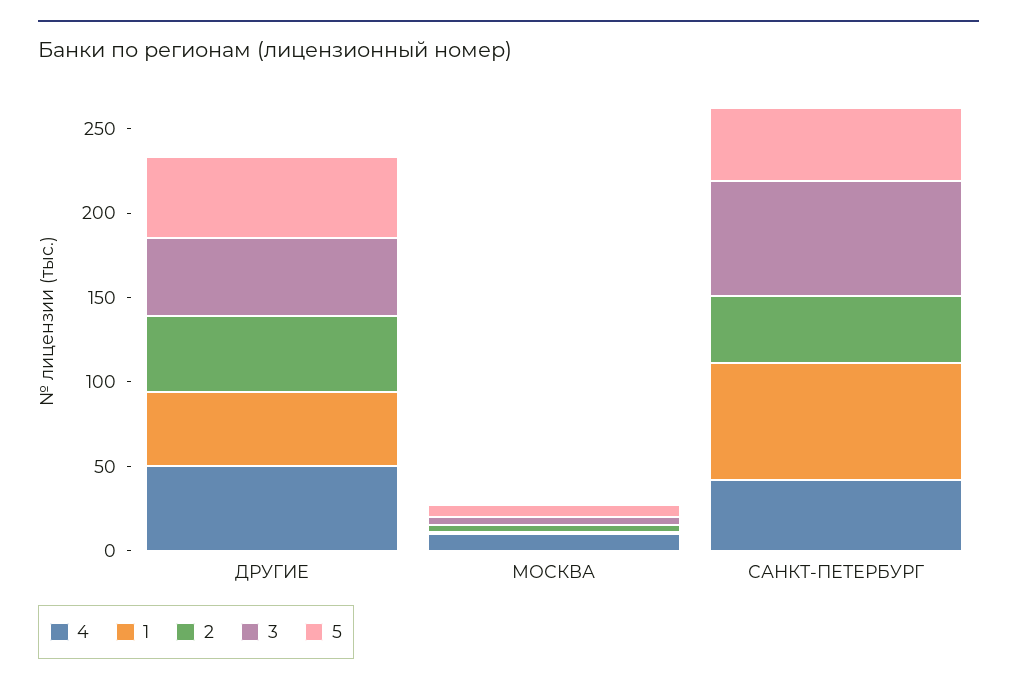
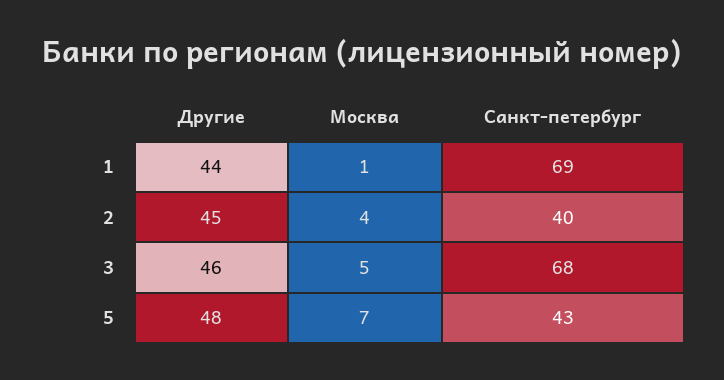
4, ДРУГИЕ: 50 -> none
4, МОСКВА: 10 -> none
4, САНКТ-ПЕТЕРБУРГ: 40 -> none

